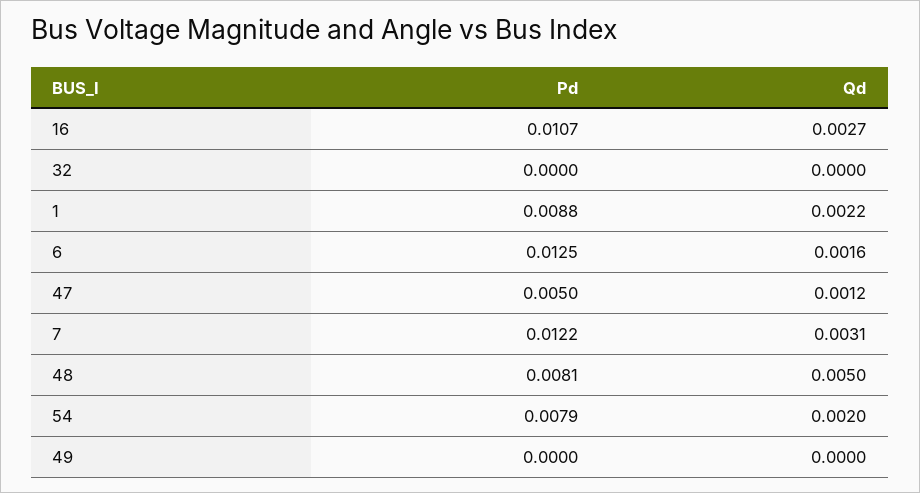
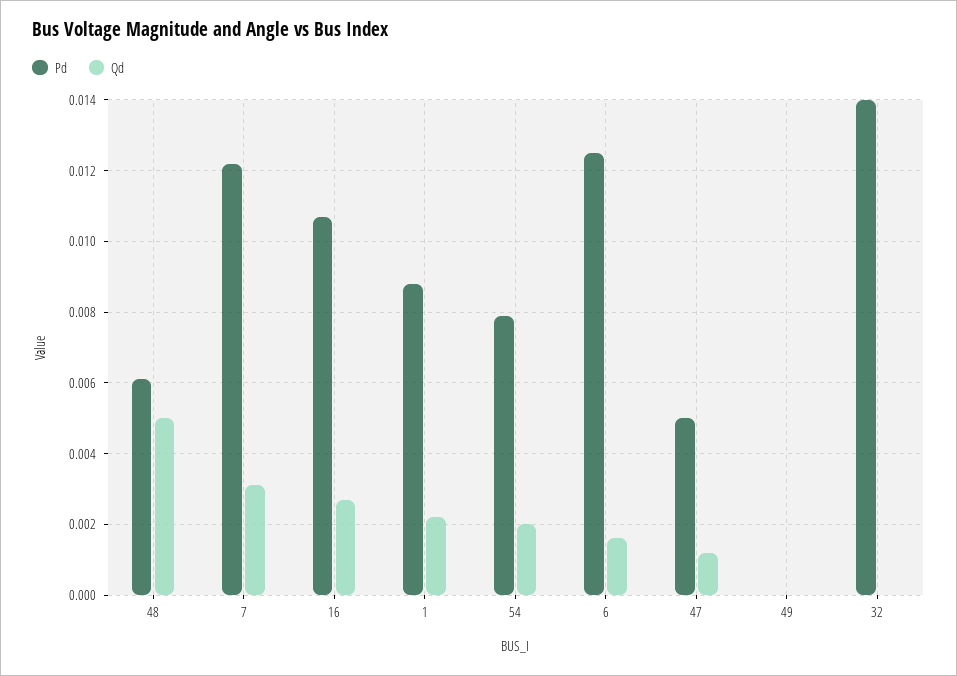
Pd, 32: 0 -> 0.014
Pd, 48: 0.0081 -> 0.006

